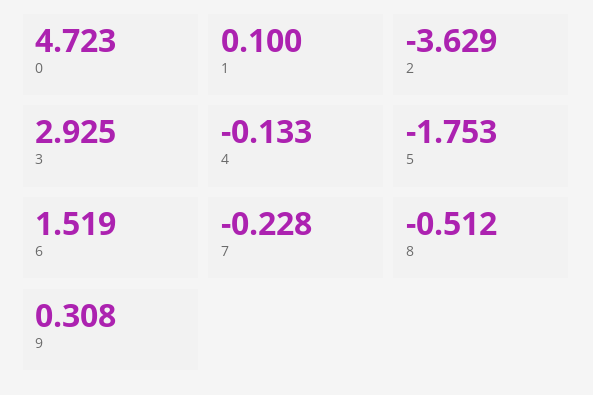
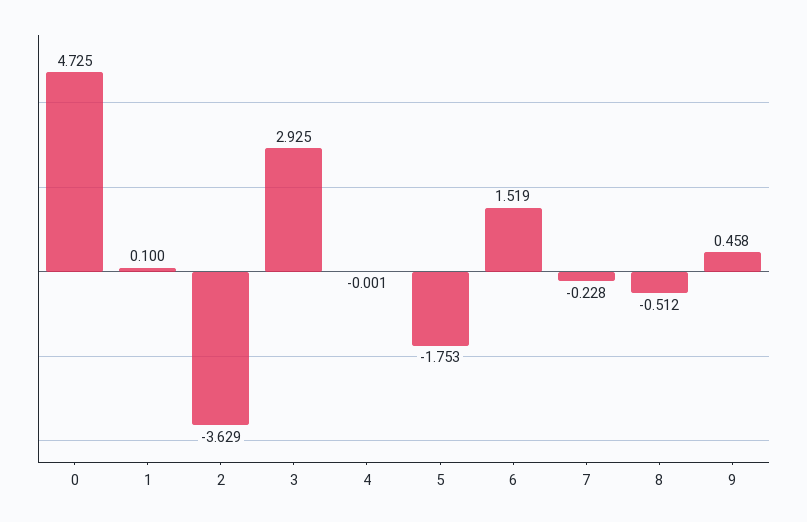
0: 4.723 -> 4.725
4: -0.133 -> -0.001
9: 0.308 -> 0.458

